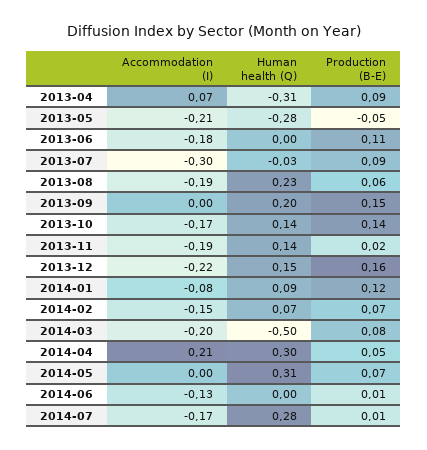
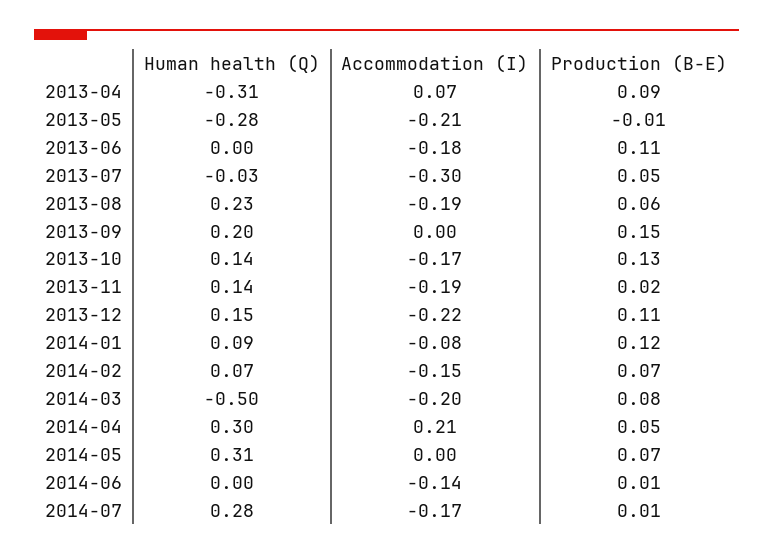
Production (B-E), 2013-05: -0.05 -> -0.01
Production (B-E), 2013-07: 0.09 -> 0.05
Production (B-E), 2013-10: 0.14 -> 0.13
Production (B-E), 2013-12: 0.16 -> 0.11
Accommodation (I), 2014-06: -0.13 -> -0.14

